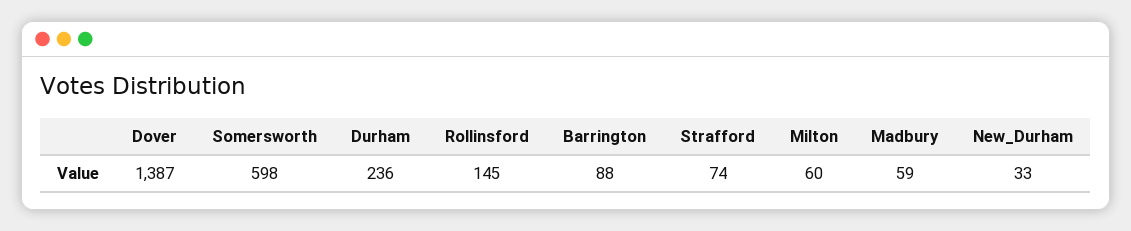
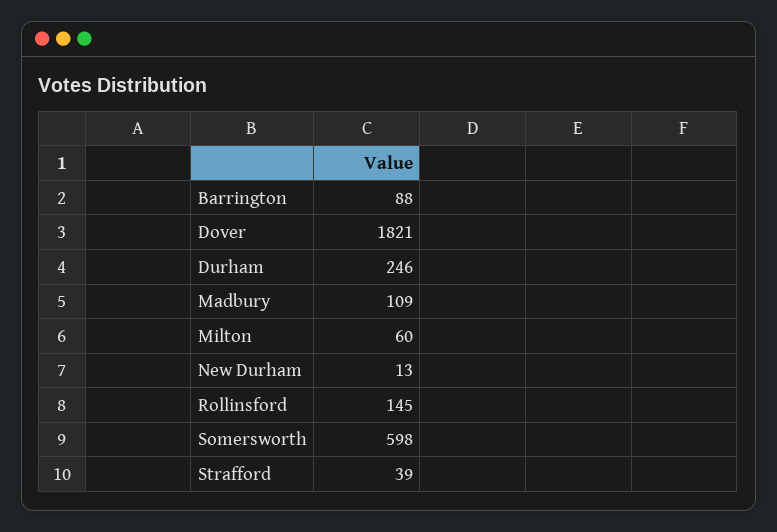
Dover: 1387 -> 1821
Durham: 236 -> 246
Strafford: 74 -> 39
Madbury: 59 -> 109
New_Durham: 33 -> 13

